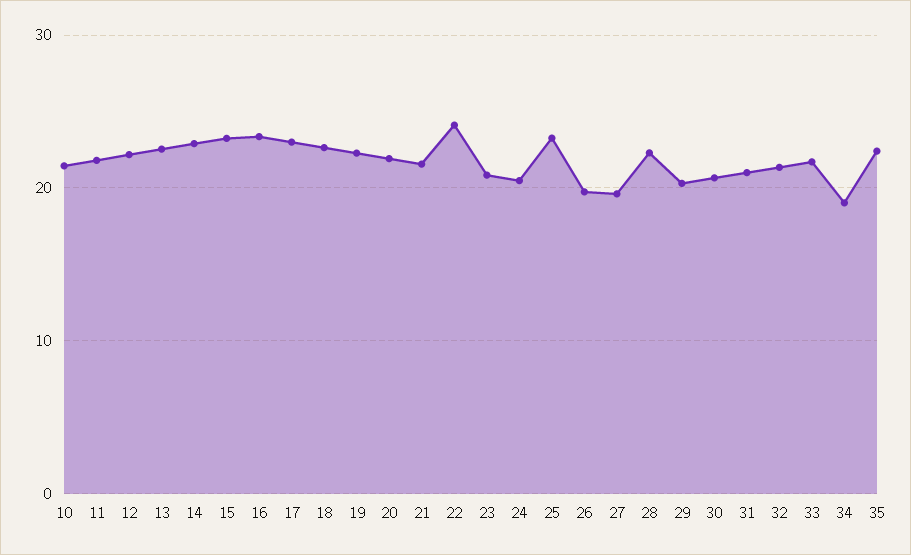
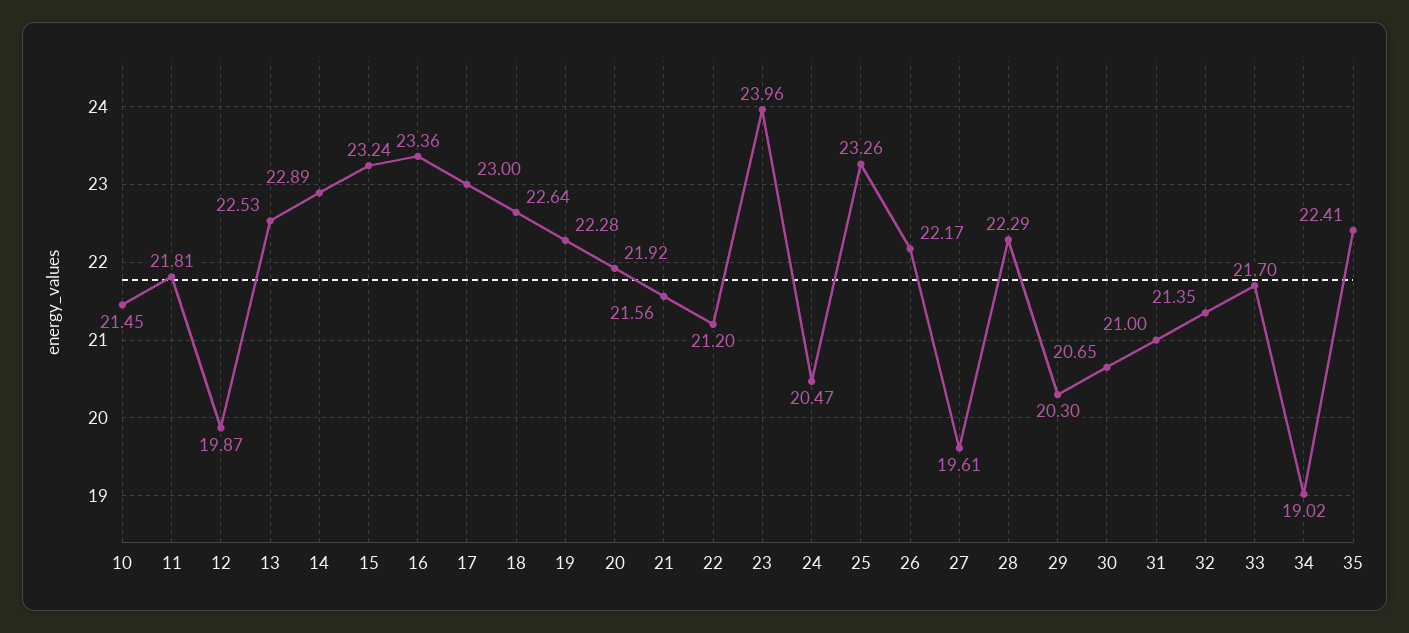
12: 22 -> 19.87
22: 24 -> 21.2
23: 21 -> 23.96
26: 20 -> 22.17

